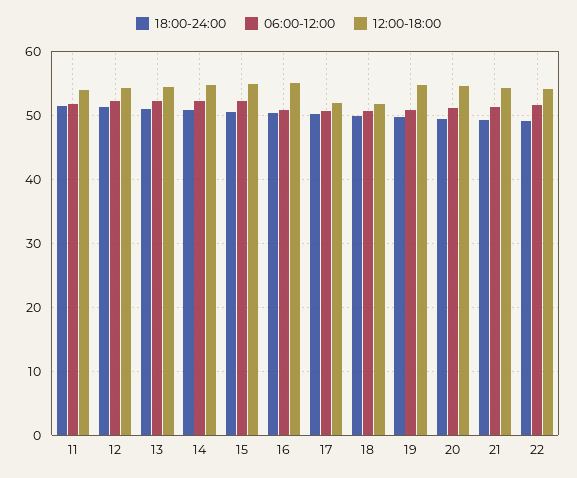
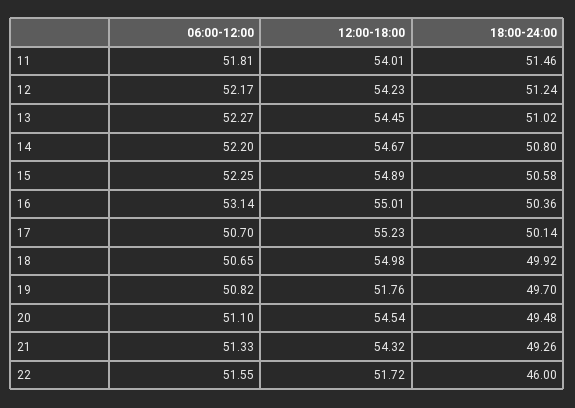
06:00-12:00, 16: 51 -> 53.14
12:00-18:00, 17: 52 -> 55.23
12:00-18:00, 18: 52 -> 54.98
12:00-18:00, 19: 55 -> 51.76
18:00-24:00, 22: 49 -> 46
12:00-18:00, 22: 54 -> 51.72

